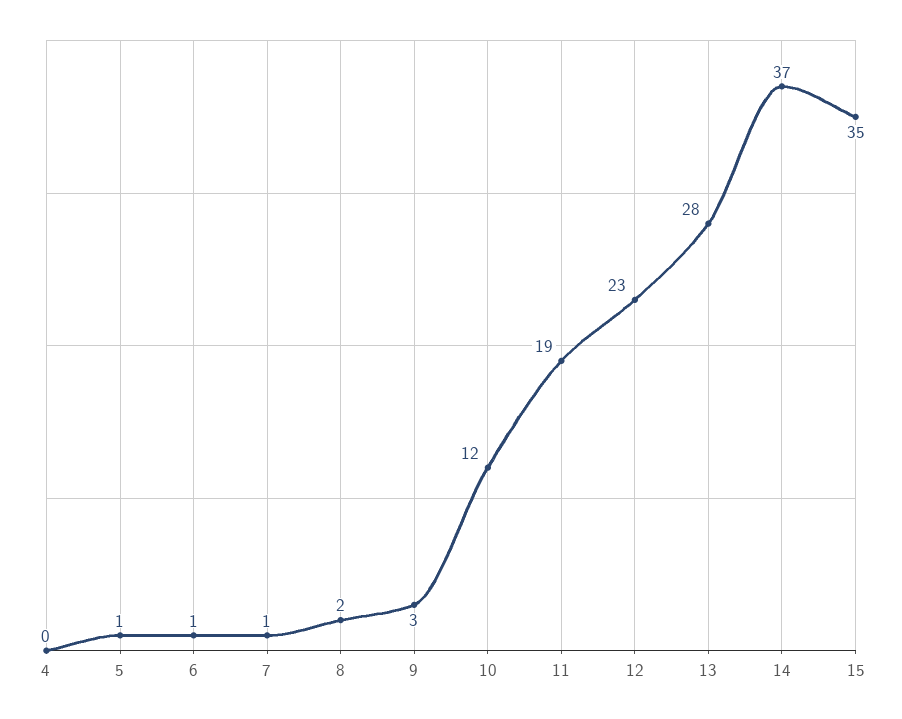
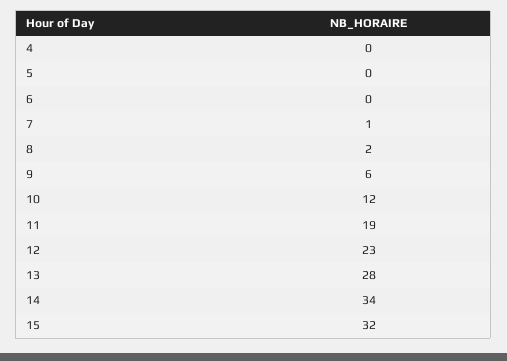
5: 1 -> 0
6: 1 -> 0
9: 3 -> 6
14: 37 -> 34
15: 35 -> 32

